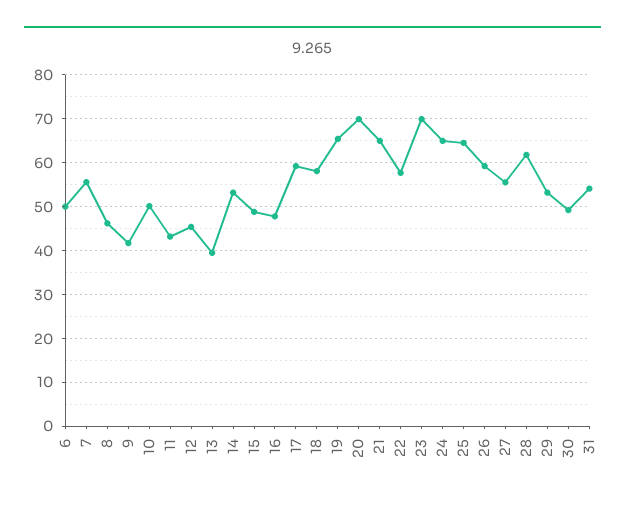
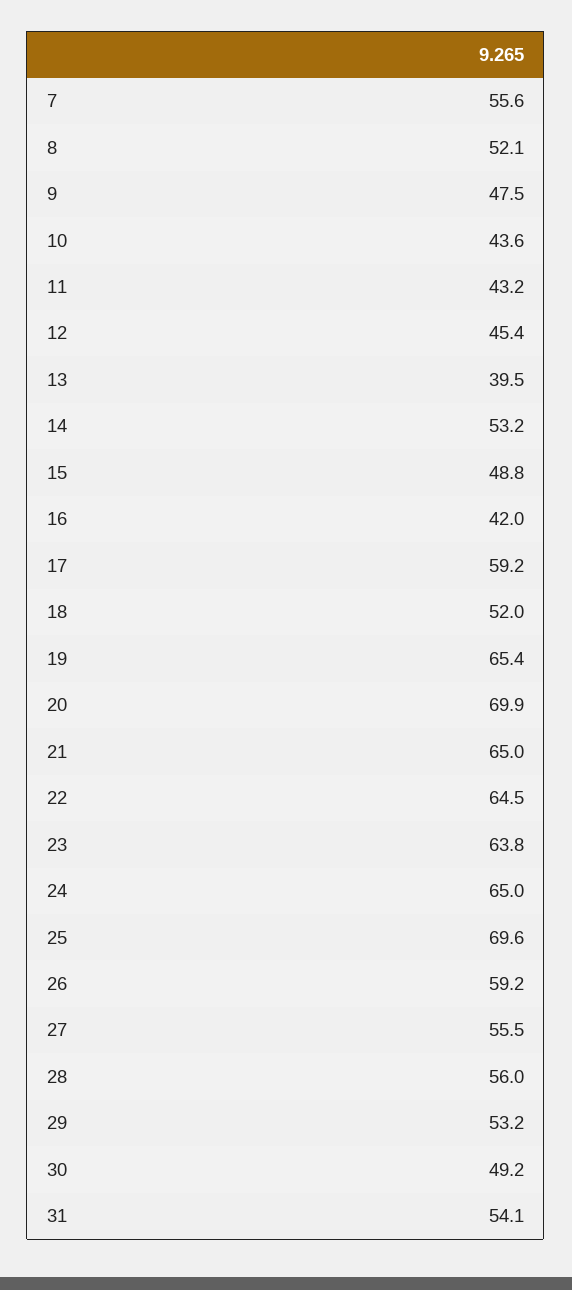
6: 50 -> none
8: 46 -> 52.1
9: 42 -> 47.5
10: 50 -> 43.6
16: 48 -> 42
18: 58 -> 52
22: 58 -> 64.5
23: 70 -> 63.8
25: 64 -> 69.6
28: 62 -> 56

